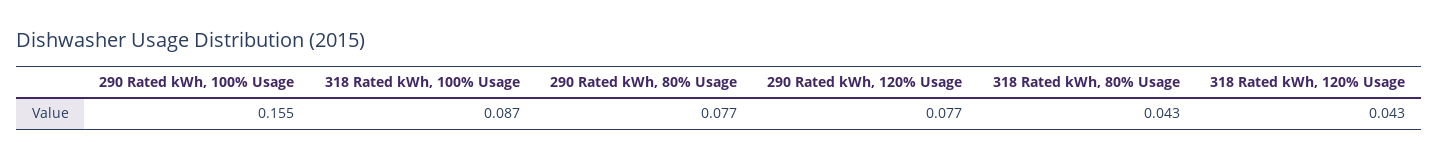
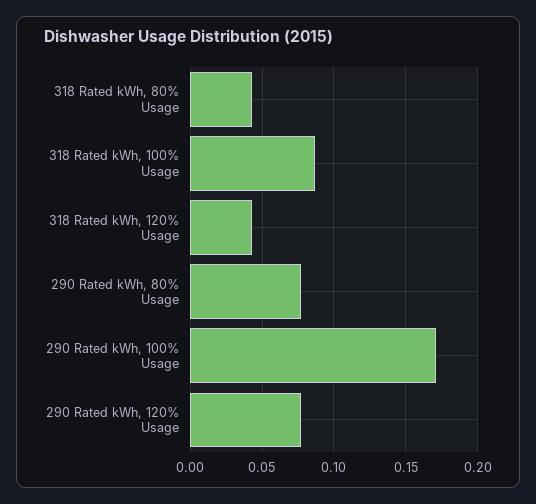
290 Rated kWh, 100% Usage: 0.155 -> 0.17

